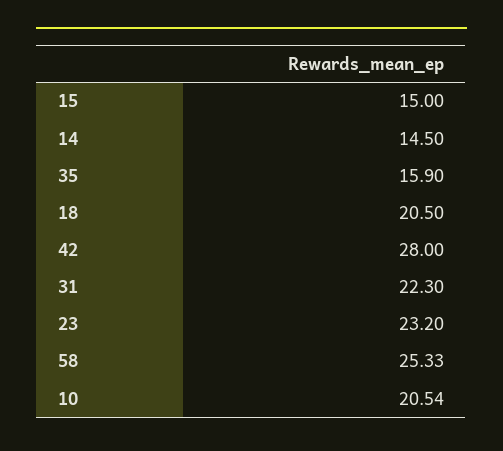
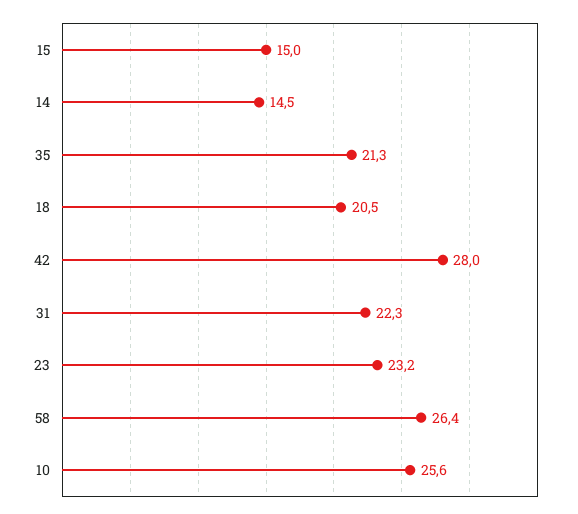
35: 15.9 -> 21.3
58: 25.33 -> 26.4
10: 20.54 -> 25.6

